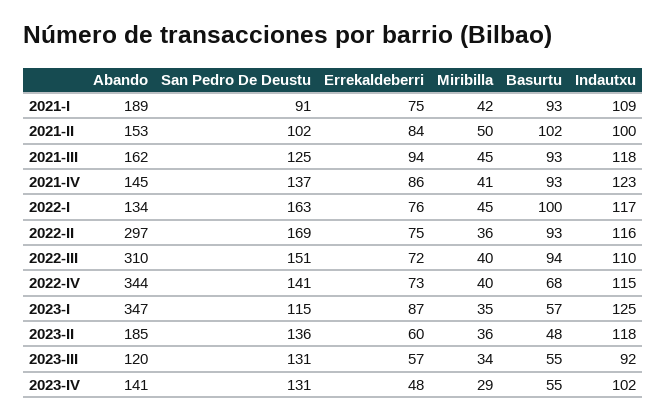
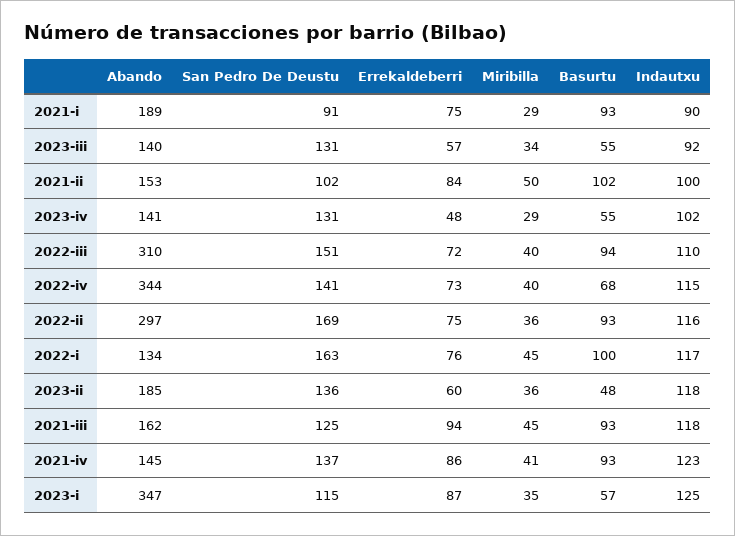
Miribilla, 2021-I: 42 -> 29
Indautxu, 2021-I: 109 -> 90
Abando, 2023-III: 120 -> 140

